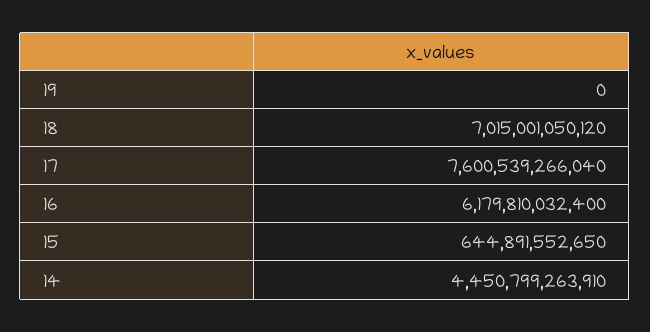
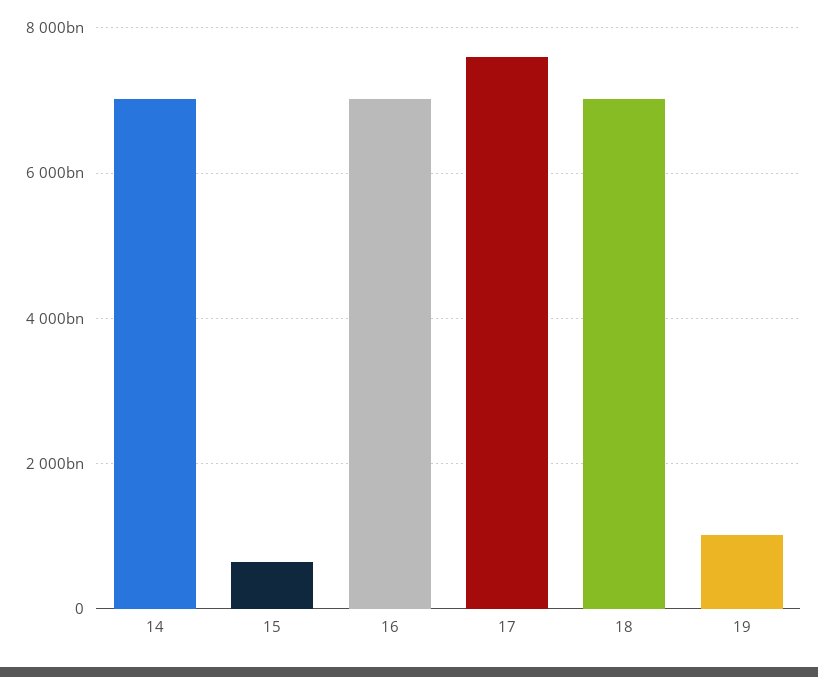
19: 0 -> 1000000000000
16: 6179810032400 -> 7000000000000
14: 4450799263910 -> 7000000000000

